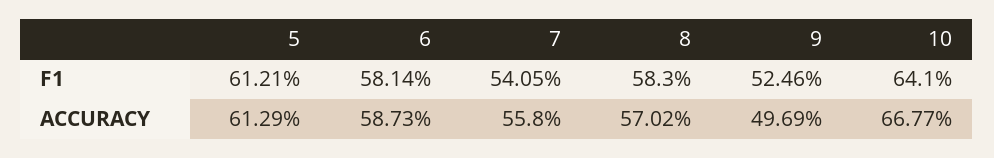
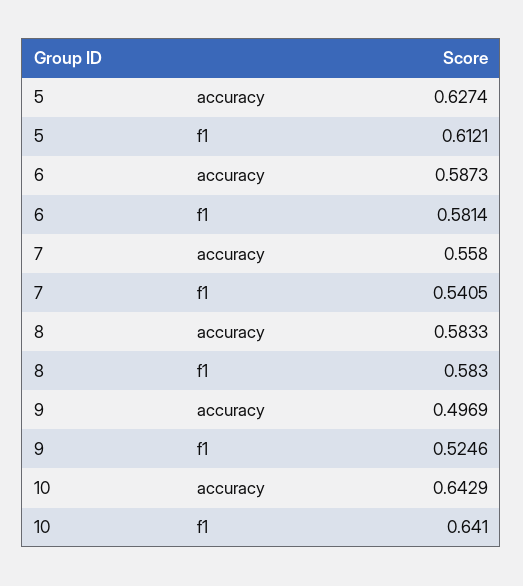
5, ACCURACY: 0.6129 -> 0.6274
8, ACCURACY: 0.5702 -> 0.5833
10, ACCURACY: 0.6677 -> 0.6429

